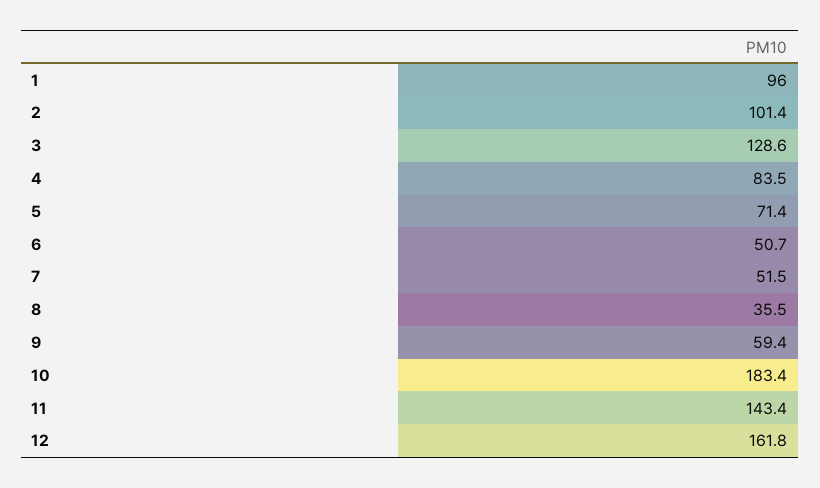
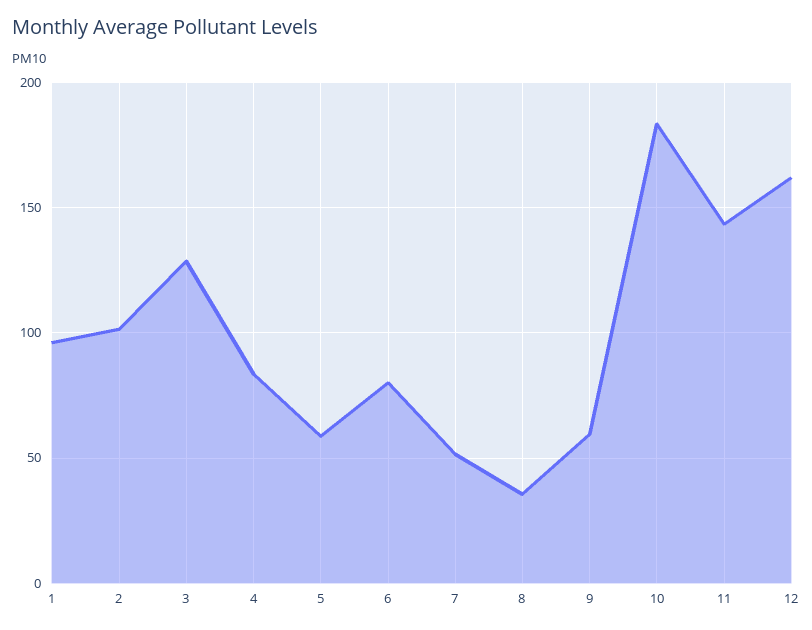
5: 71.4 -> 60
6: 50.7 -> 80

